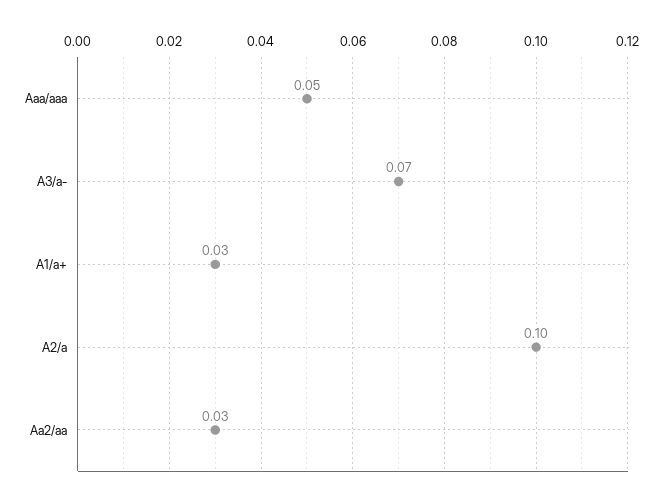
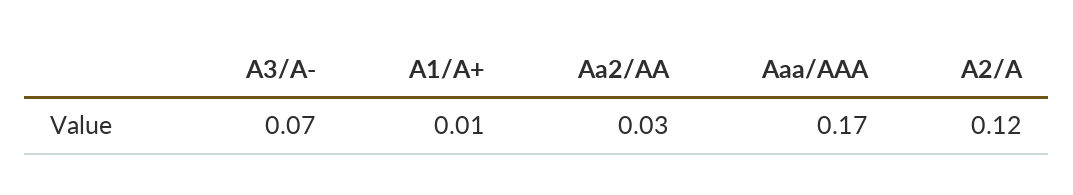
Aaa/aaa: 0.05 -> 0.17
A1/a+: 0.03 -> 0.01
A2/a: 0.1 -> 0.12

